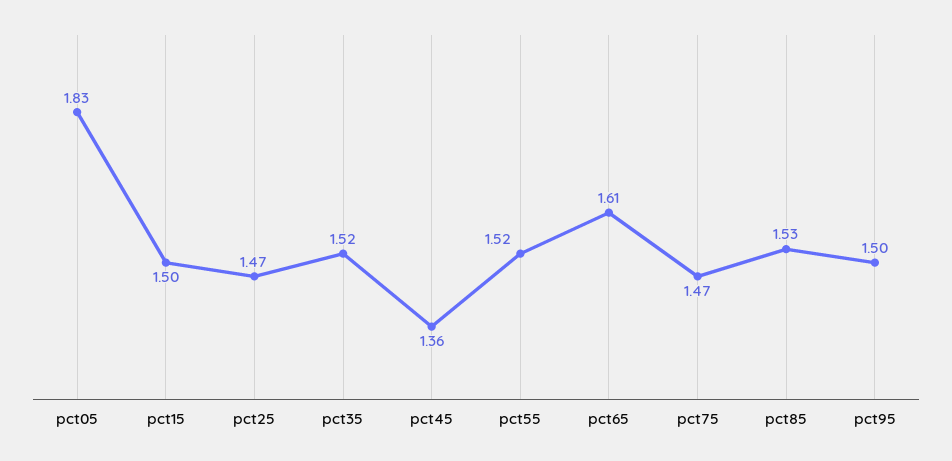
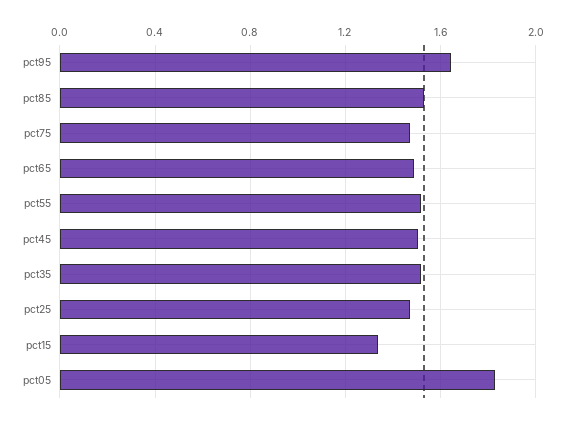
pct15: 1.5 -> 1.35
pct45: 1.36 -> 1.5
pct65: 1.61 -> 1.5
pct95: 1.5 -> 1.65

